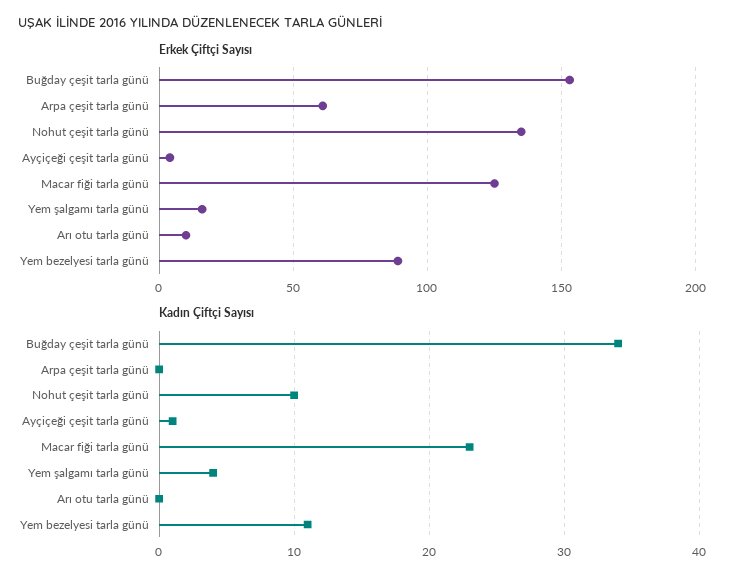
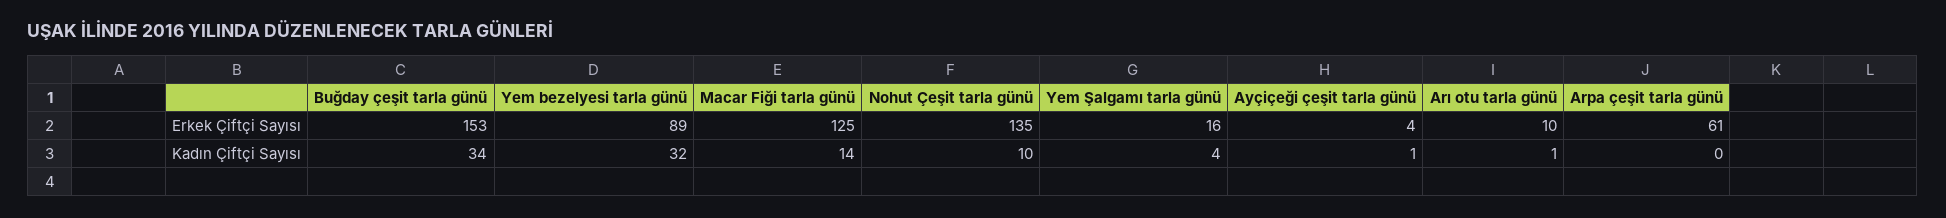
Kadın Çiftçi Sayısı, Macar fiği tarla günü: 23 -> 14
Kadın Çiftçi Sayısı, Arı otu tarla günü: 0 -> 1
Kadın Çiftçi Sayısı, Yem bezelyesi tarla günü: 11 -> 32

